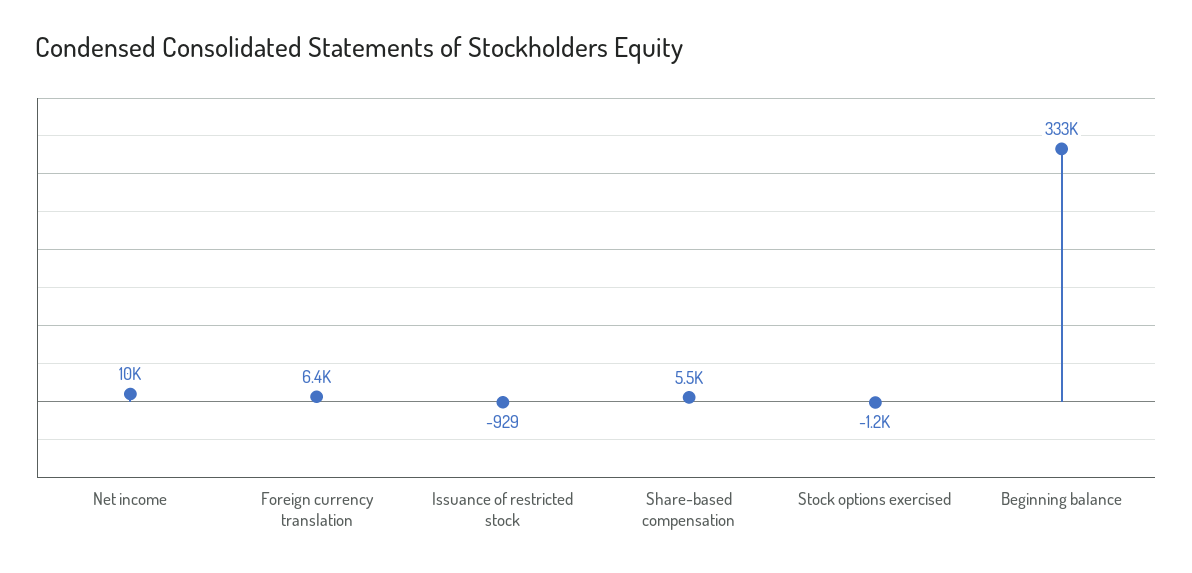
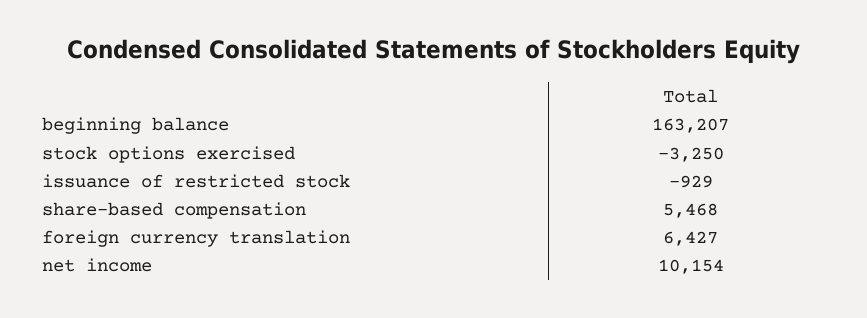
Stock options exercised: -1200 -> -3250
Beginning balance: 333000 -> 163207

